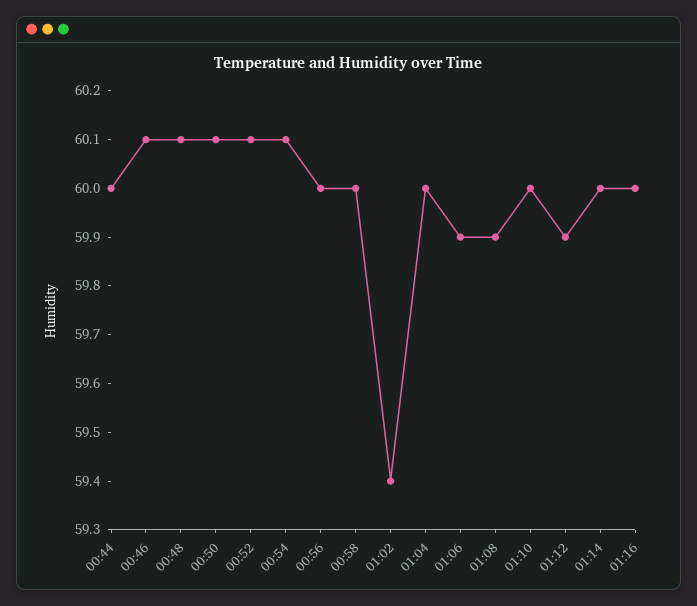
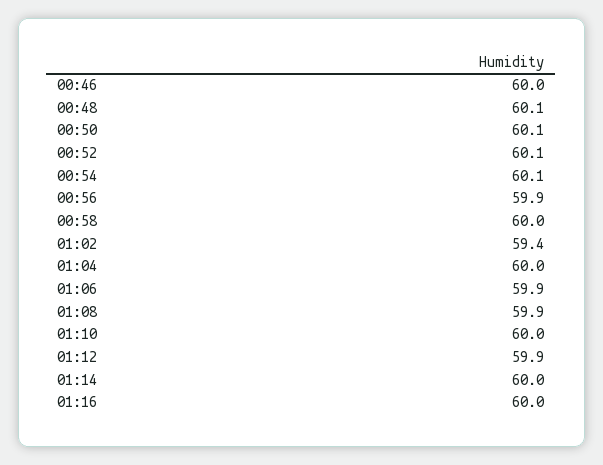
00:44: 60 -> none
00:46: 60.1 -> 60
00:56: 60 -> 59.9

